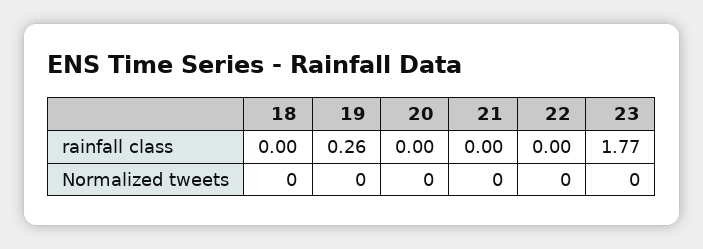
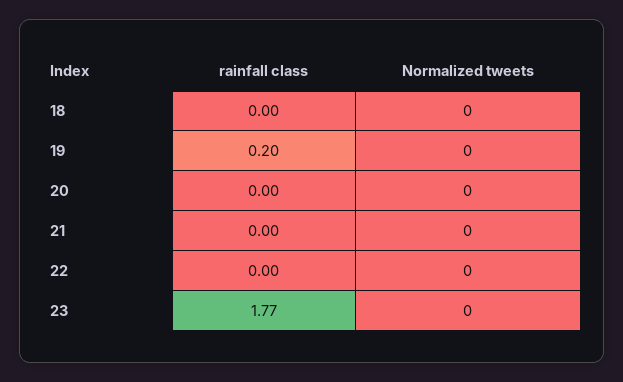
19, rainfall class: 0.26 -> 0.2

